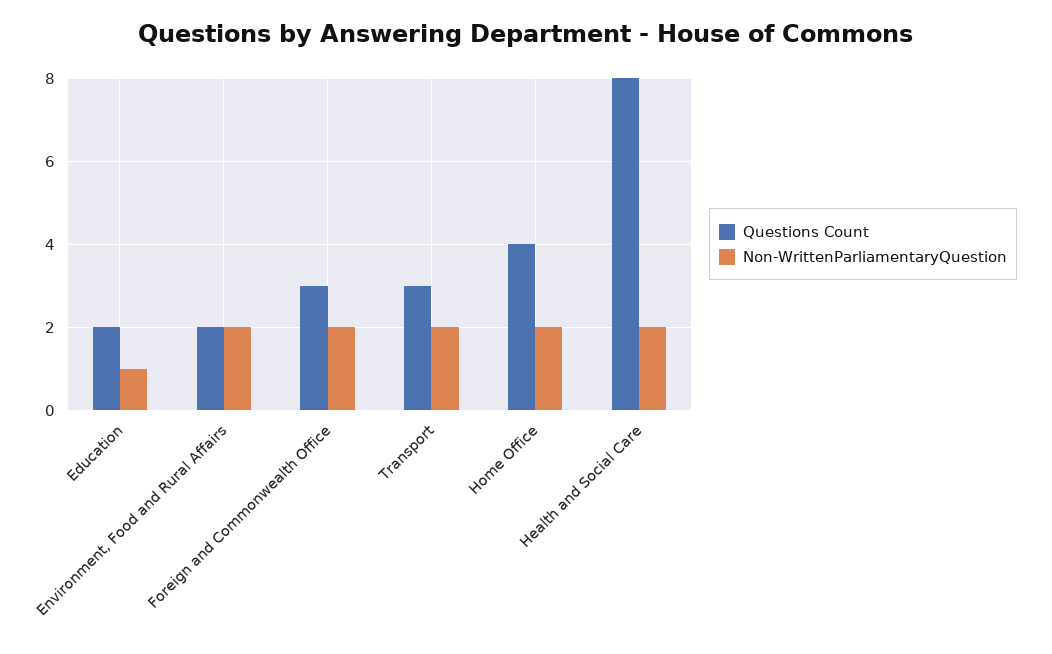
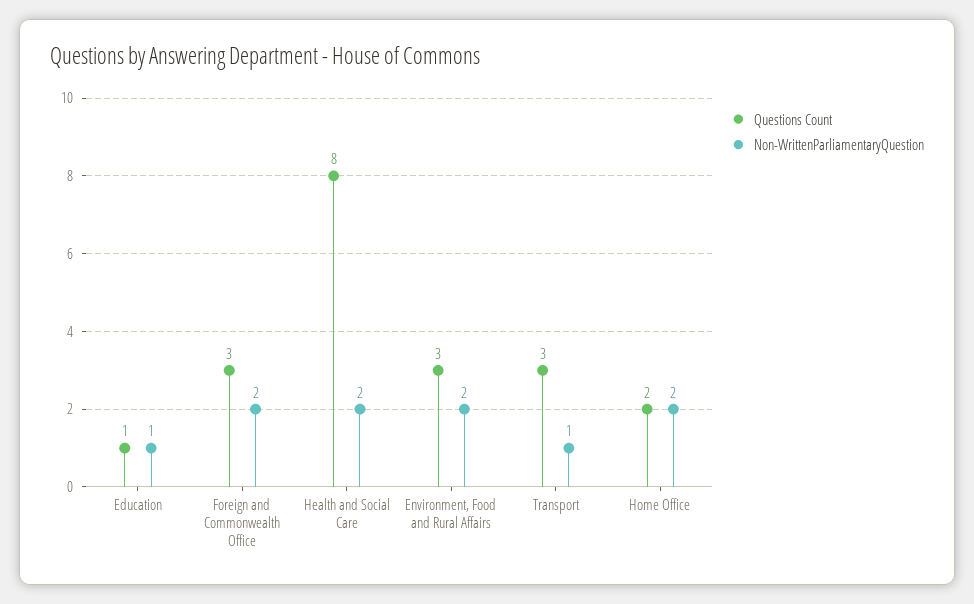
Questions Count, Education: 2 -> 1
Questions Count, Environment, Food and Rural Affairs: 2 -> 3
Non-WrittenParliamentaryQuestion, Transport: 2 -> 1
Questions Count, Home Office: 4 -> 2

